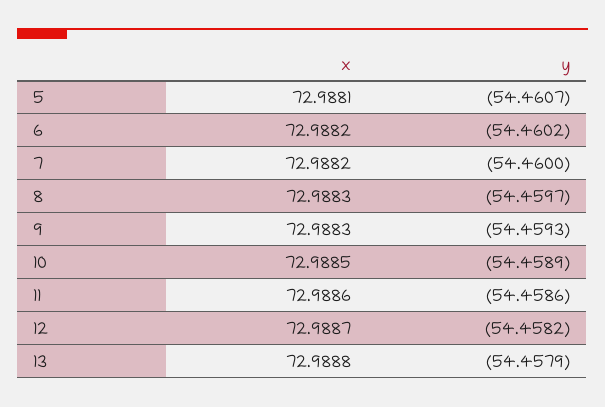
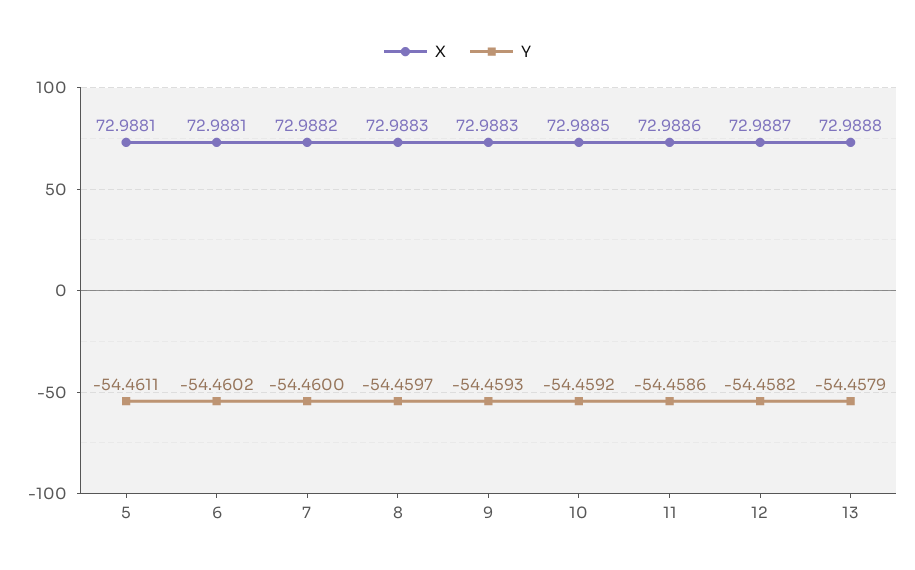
y, 5: -54.4607 -> -54.4611
x, 6: 72.9882 -> 72.9881
y, 10: -54.4589 -> -54.4592

